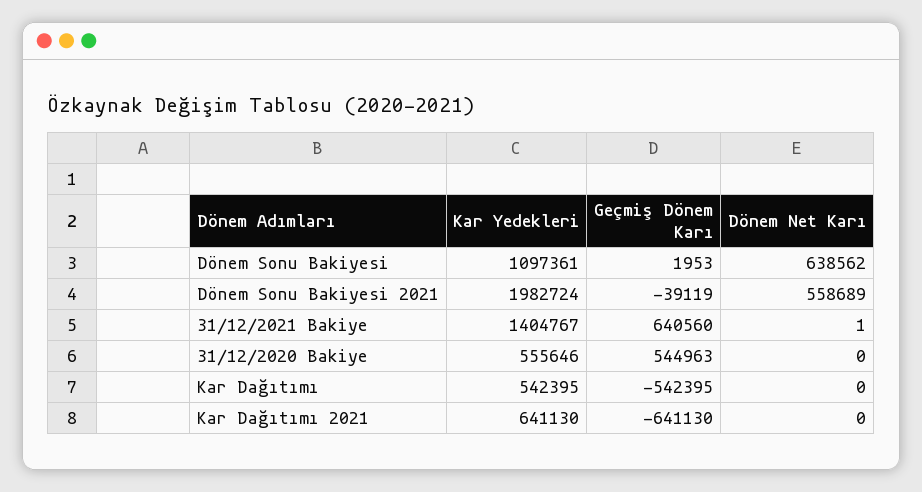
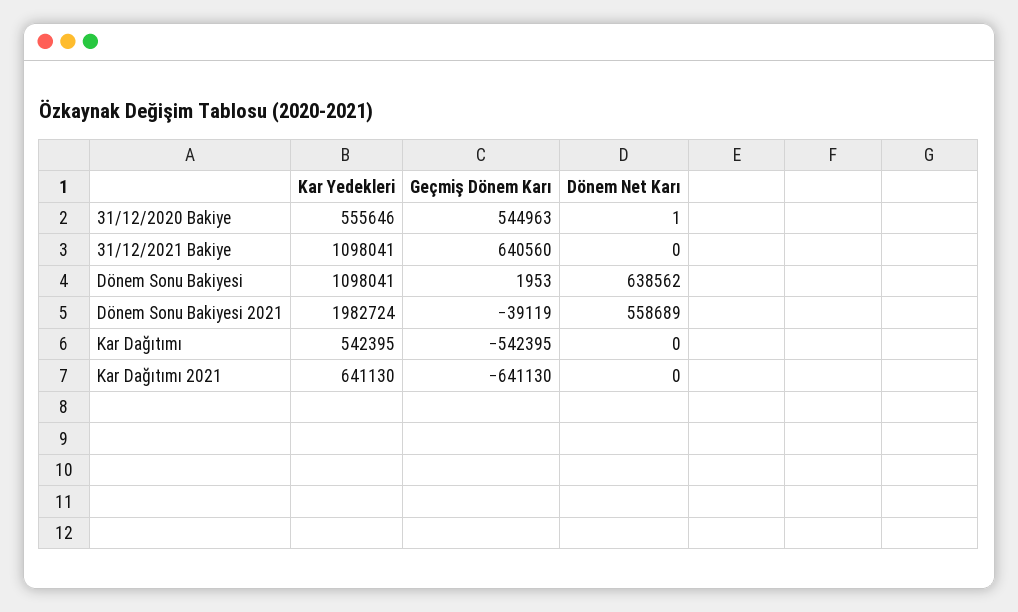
Kar Yedekleri, Dönem Sonu Bakiyesi: 1097361 -> 1098041
Kar Yedekleri, 31/12/2021 Bakiye: 1404767 -> 1098041
Dönem Net Karı, 31/12/2021 Bakiye: 1 -> 0
Dönem Net Karı, 31/12/2020 Bakiye: 0 -> 1

